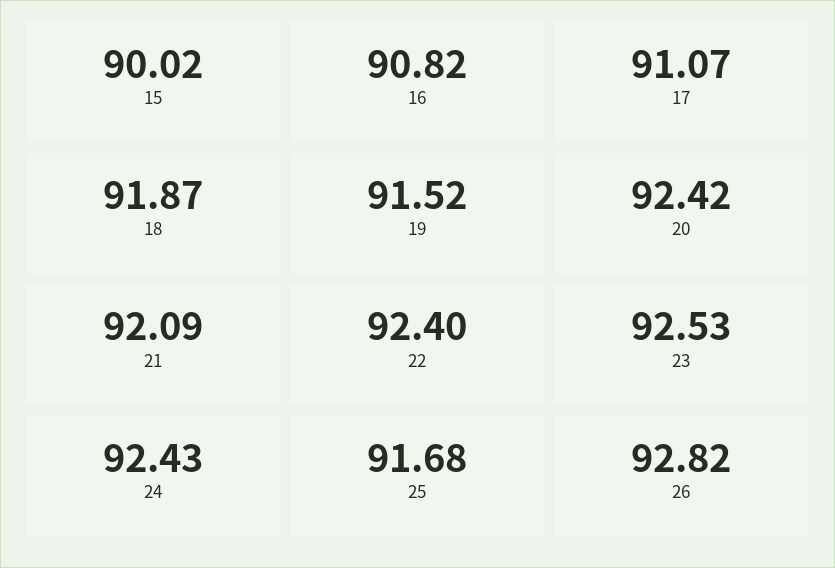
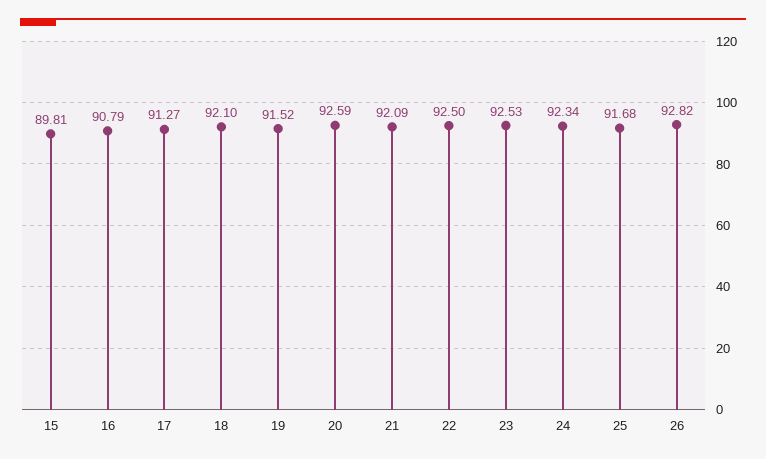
15: 90.02 -> 89.81
16: 90.82 -> 90.79
17: 91.07 -> 91.27
18: 91.87 -> 92.1
20: 92.42 -> 92.59
22: 92.4 -> 92.5
24: 92.43 -> 92.34

